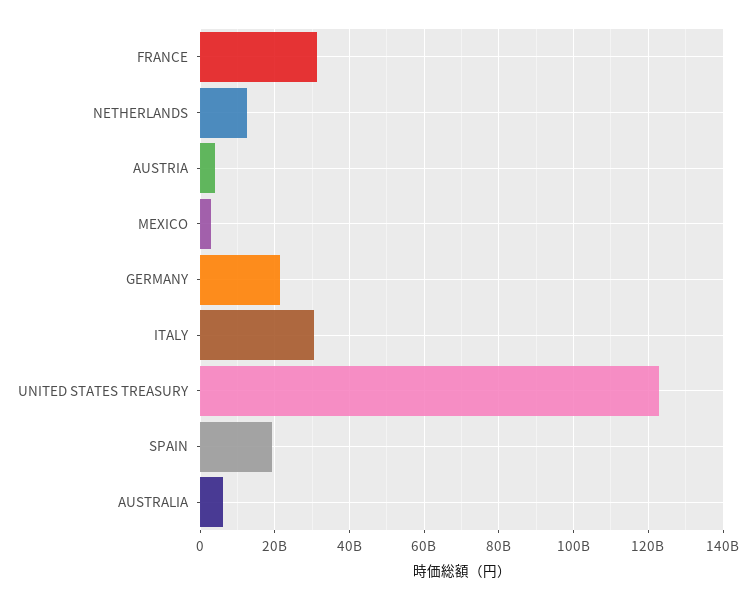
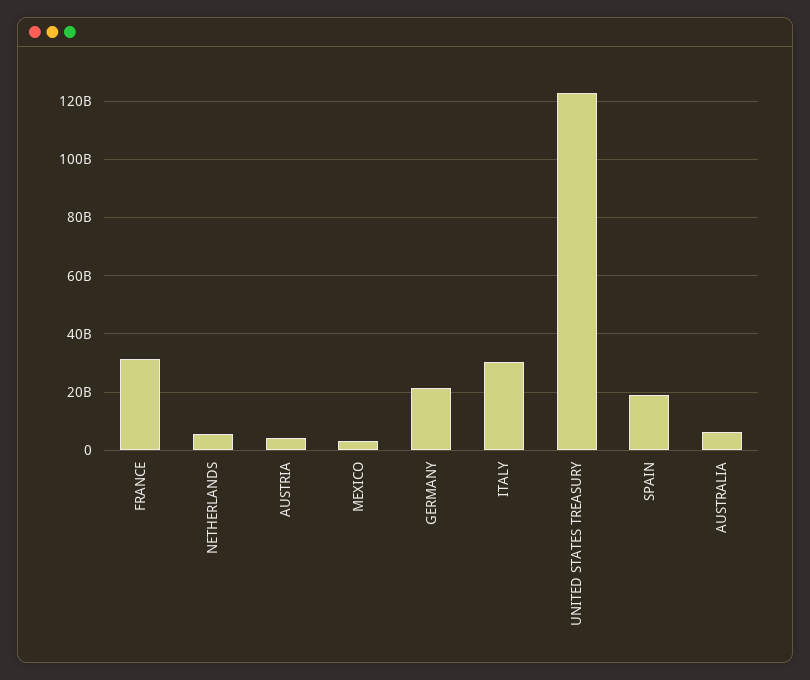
NETHERLANDS: 12000000000 -> 5000000000

